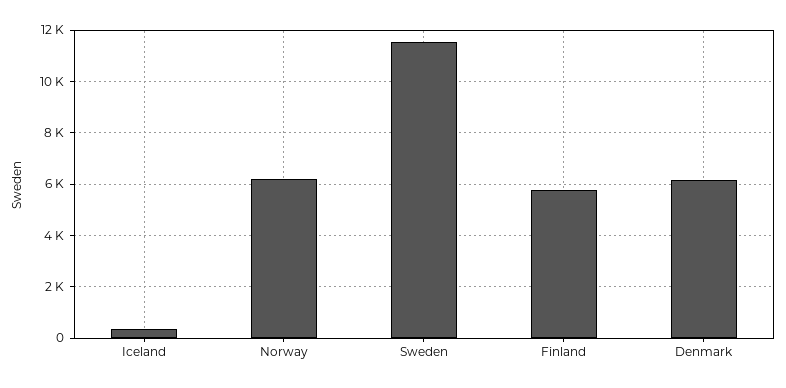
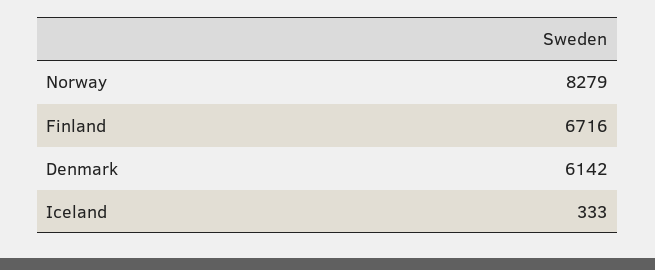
Norway: 6250 -> 8279
Sweden: 11500 -> none
Finland: 5750 -> 6716

